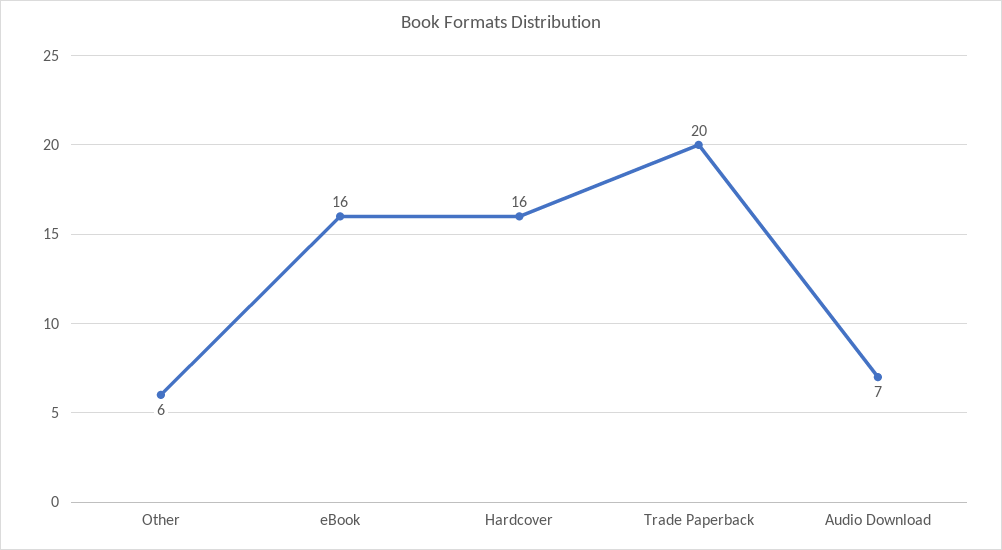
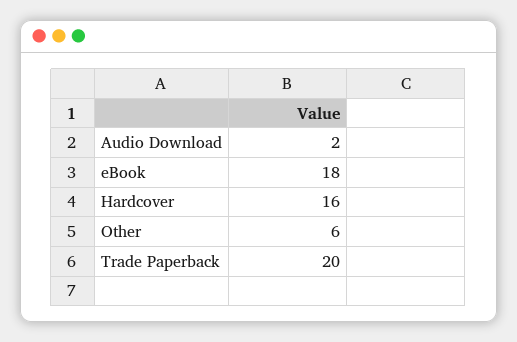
eBook: 16 -> 18
Audio Download: 7 -> 2

